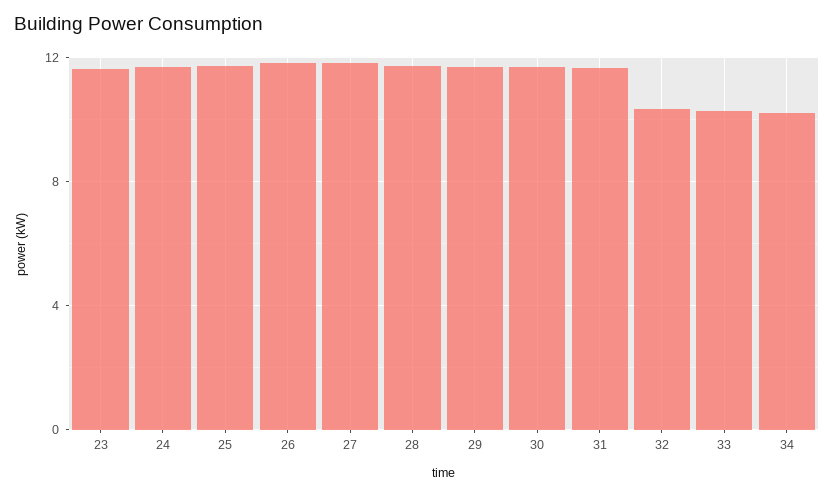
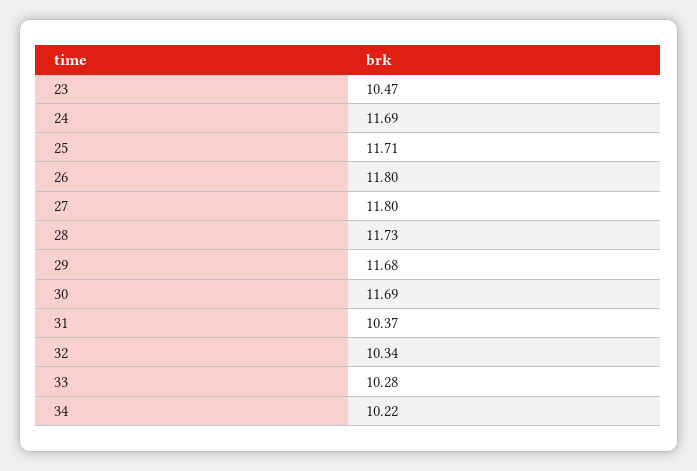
23: 11.5 -> 10.47
31: 11.5 -> 10.37

